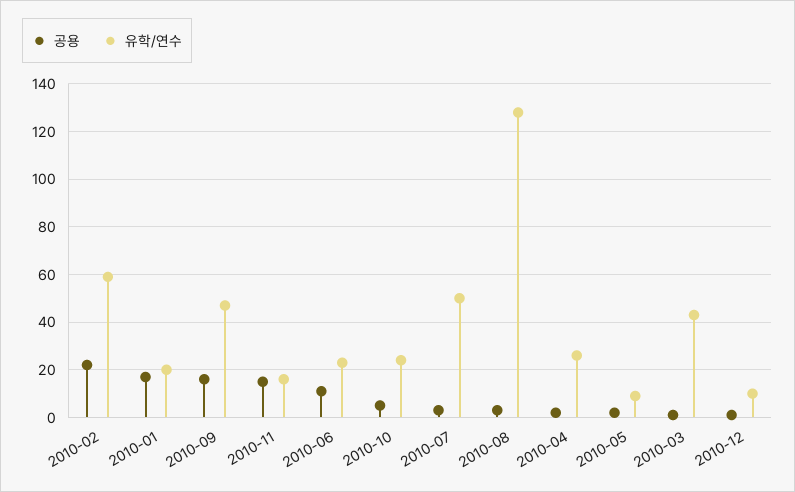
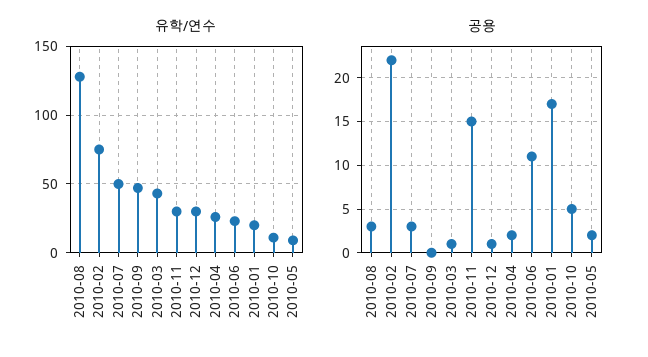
유학/연수, 2010-02: 60 -> 75
공용, 2010-09: 15 -> 0
유학/연수, 2010-11: 15 -> 30
유학/연수, 2010-10: 25 -> 10
유학/연수, 2010-12: 10 -> 30

